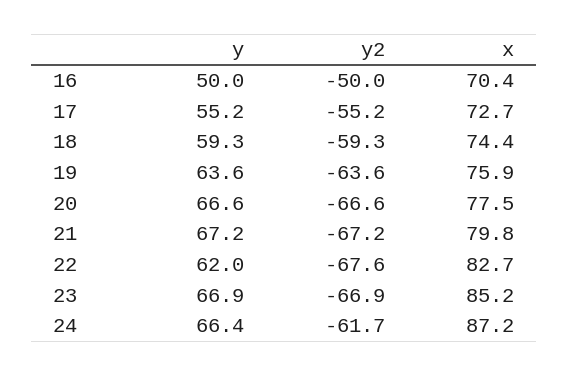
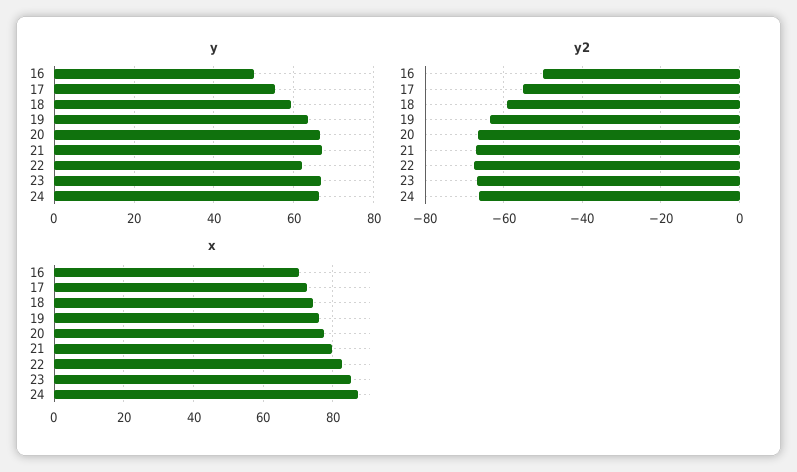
y2, 24: -61.7 -> -66

